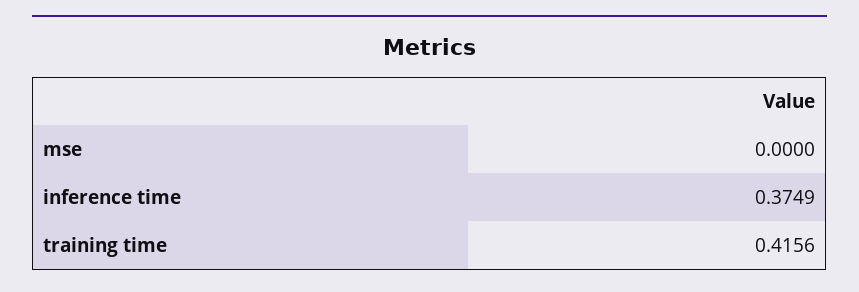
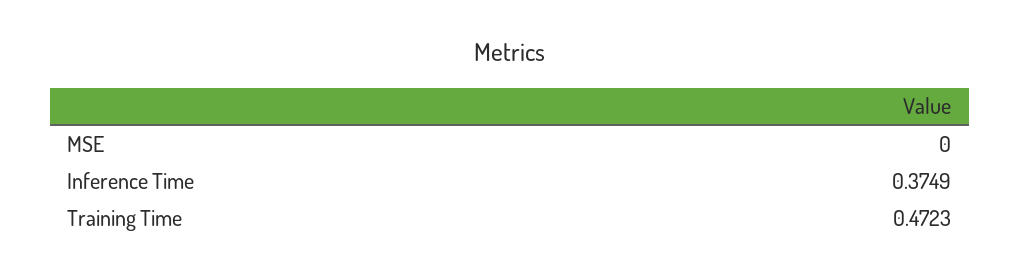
training time: 0.4156 -> 0.4723

